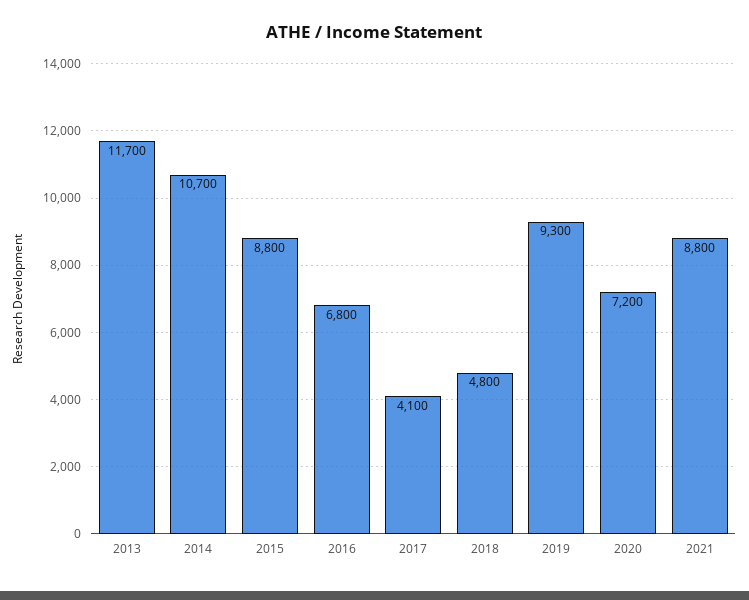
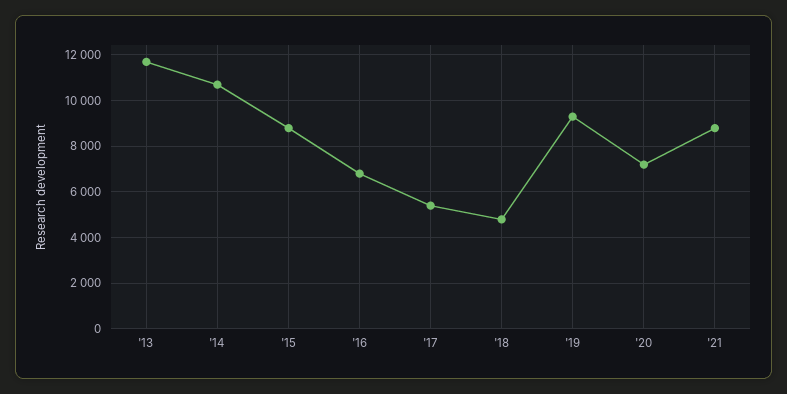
2017: 4100 -> 5500

